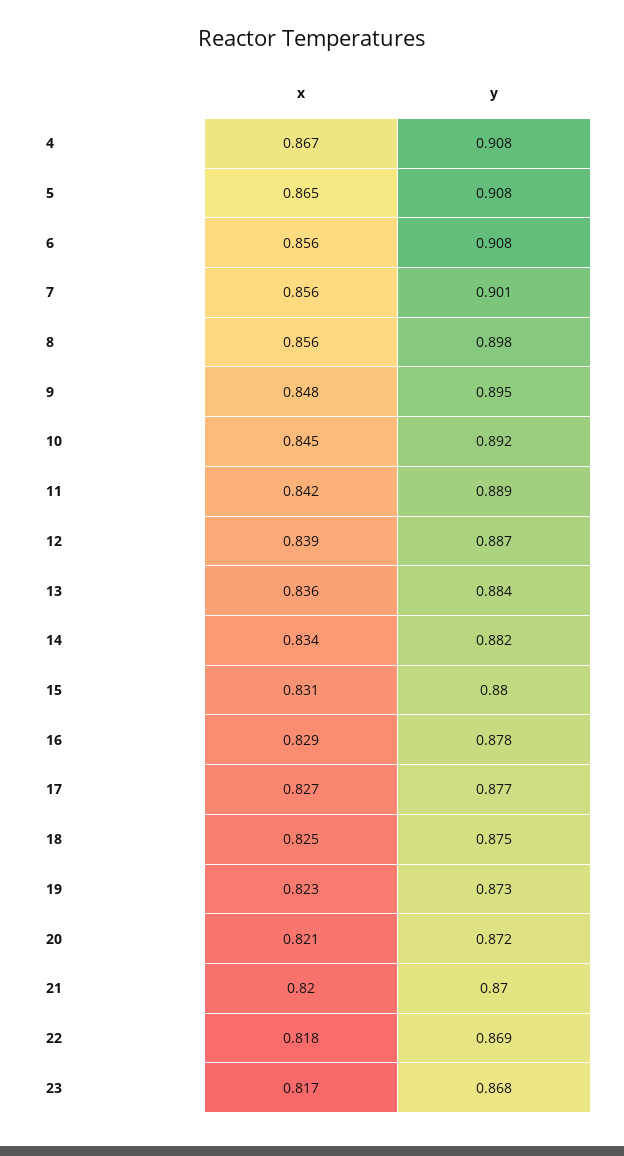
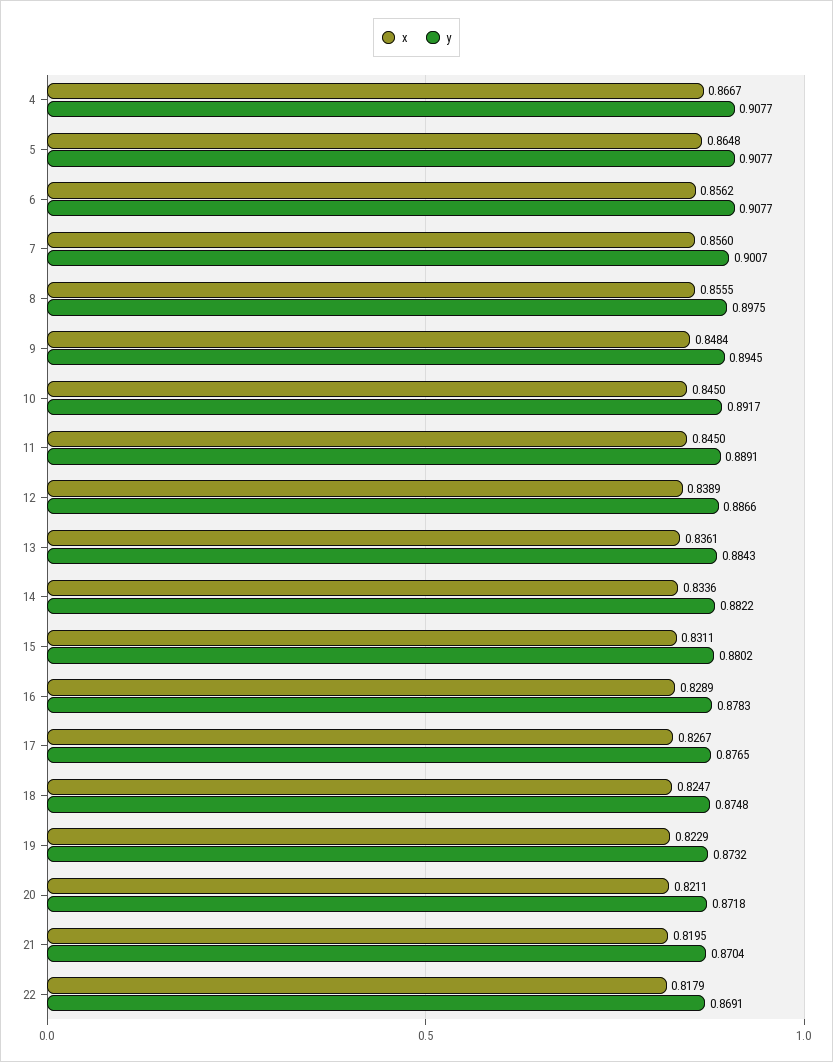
x, 11: 0.842 -> 0.845
x, 23: 0.817 -> none
y, 23: 0.868 -> none

